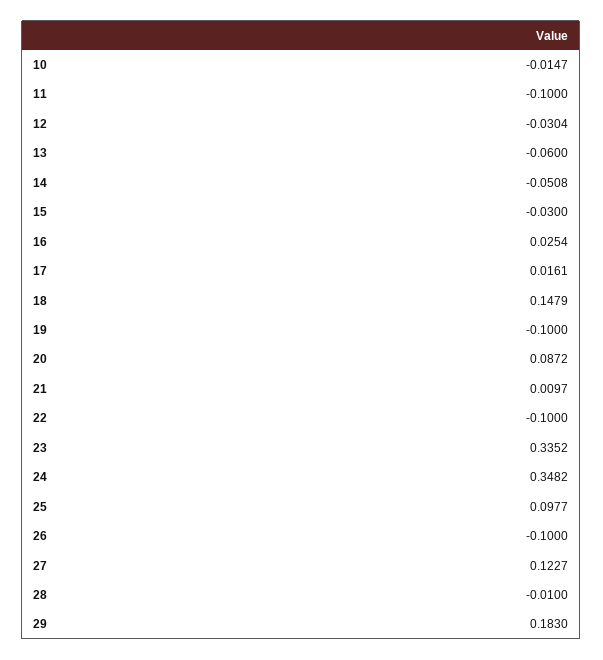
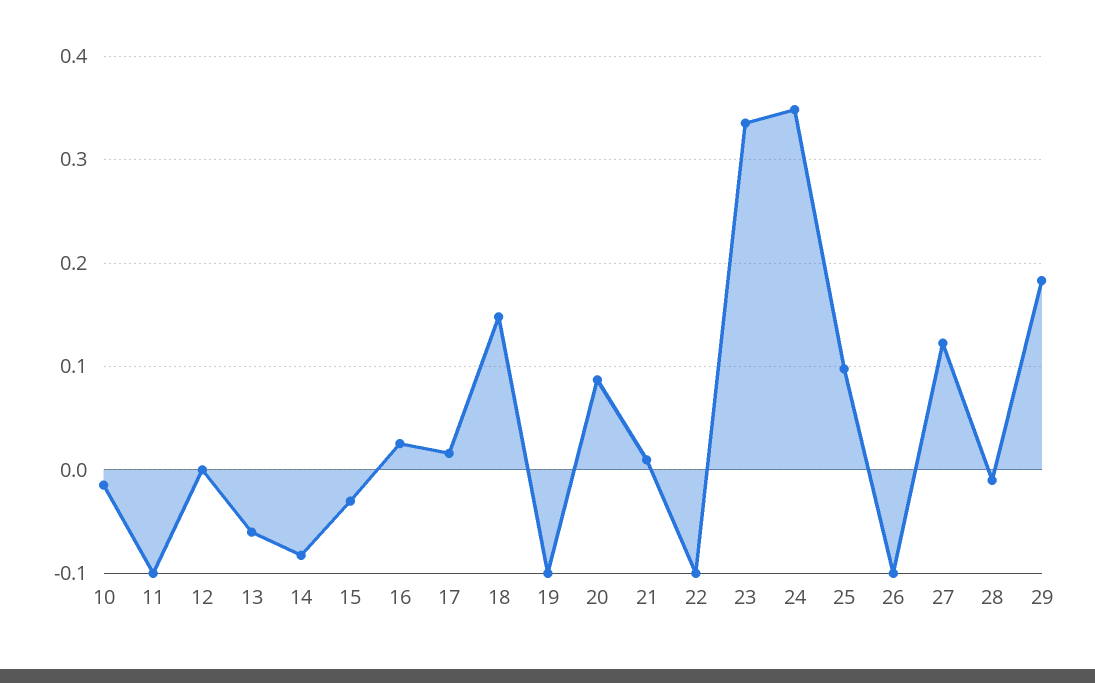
12: -0.0304 -> 0
14: -0.0508 -> -0.08

